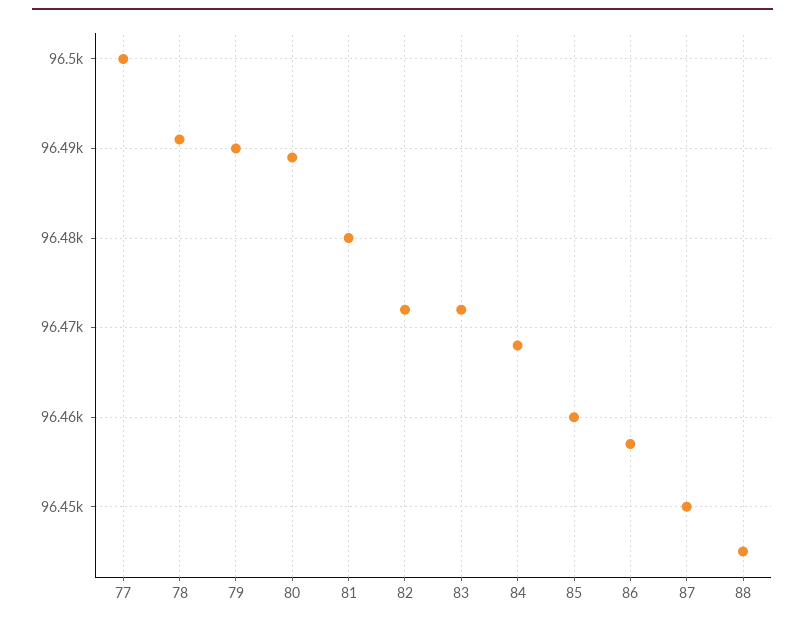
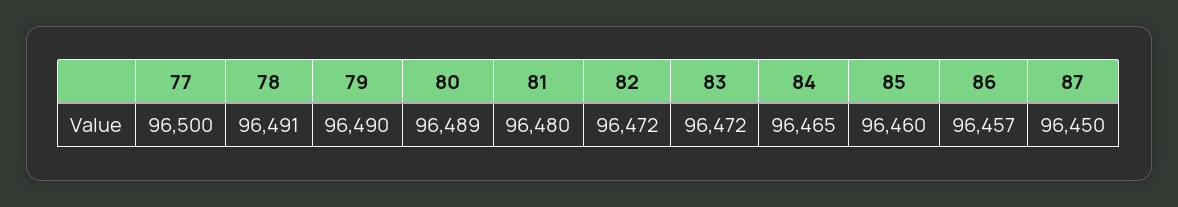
84: 96468 -> 96465
88: 96445 -> none

